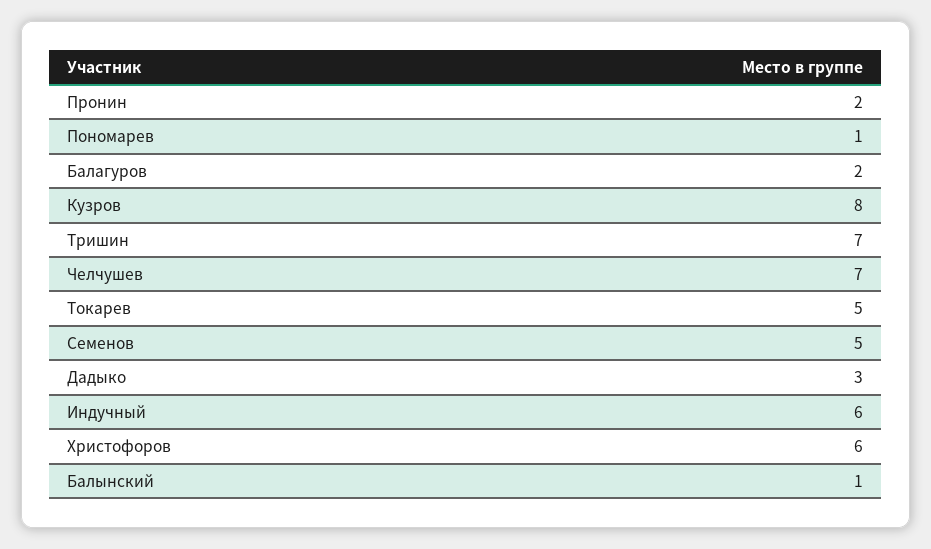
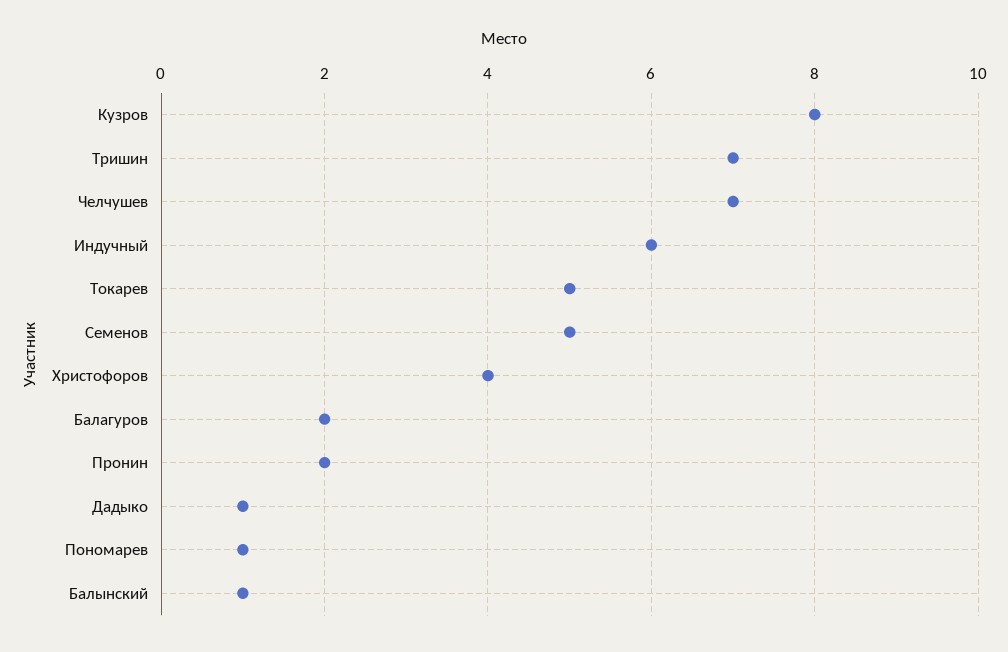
Дадыко: 3 -> 1
Христофоров: 6 -> 4

